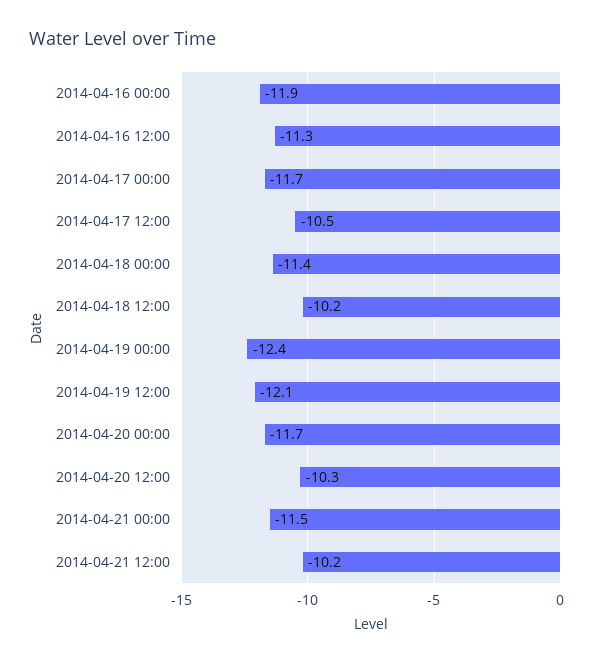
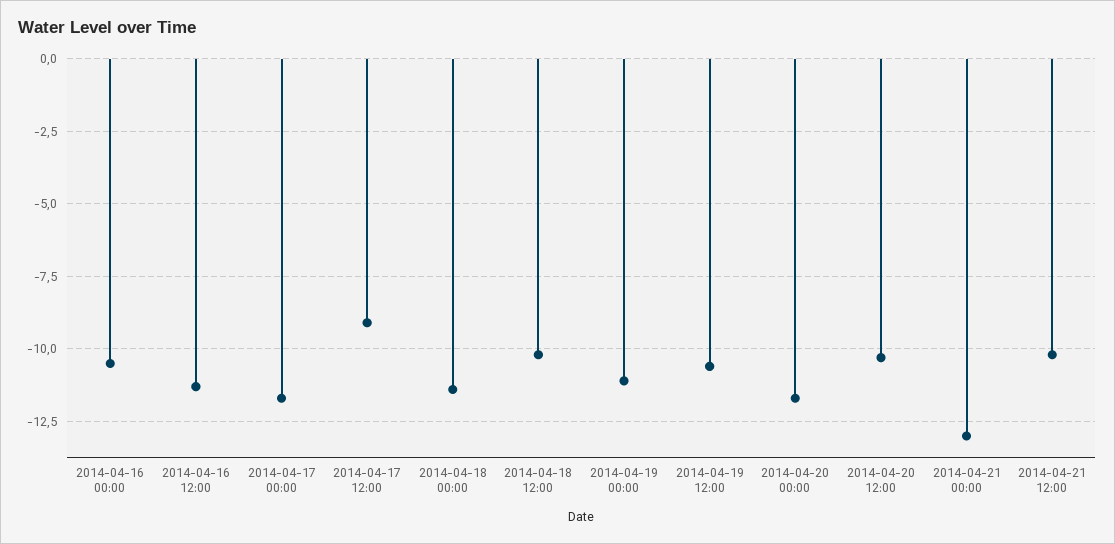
2014-04-16 00:00: -11.9 -> -10.5
2014-04-17 12:00: -10.5 -> -9
2014-04-19 00:00: -12.4 -> -11
2014-04-19 12:00: -12.1 -> -10.5
2014-04-21 00:00: -11.5 -> -13

